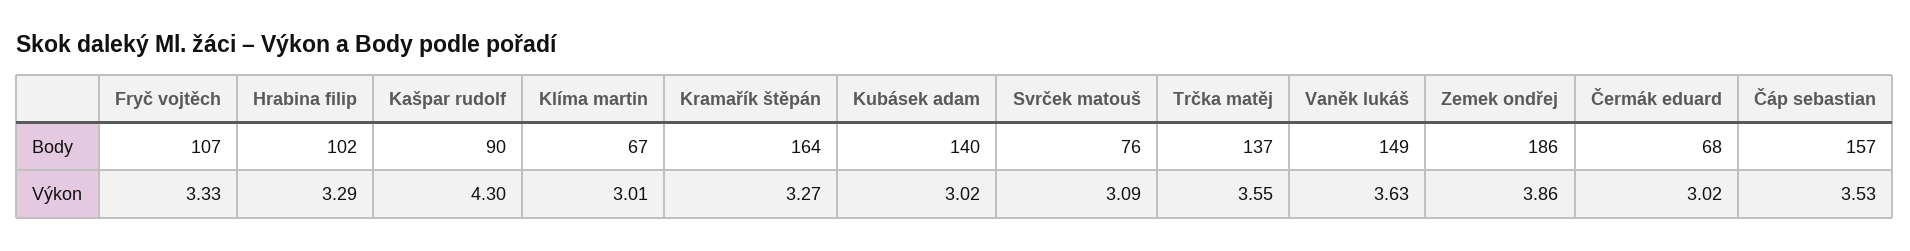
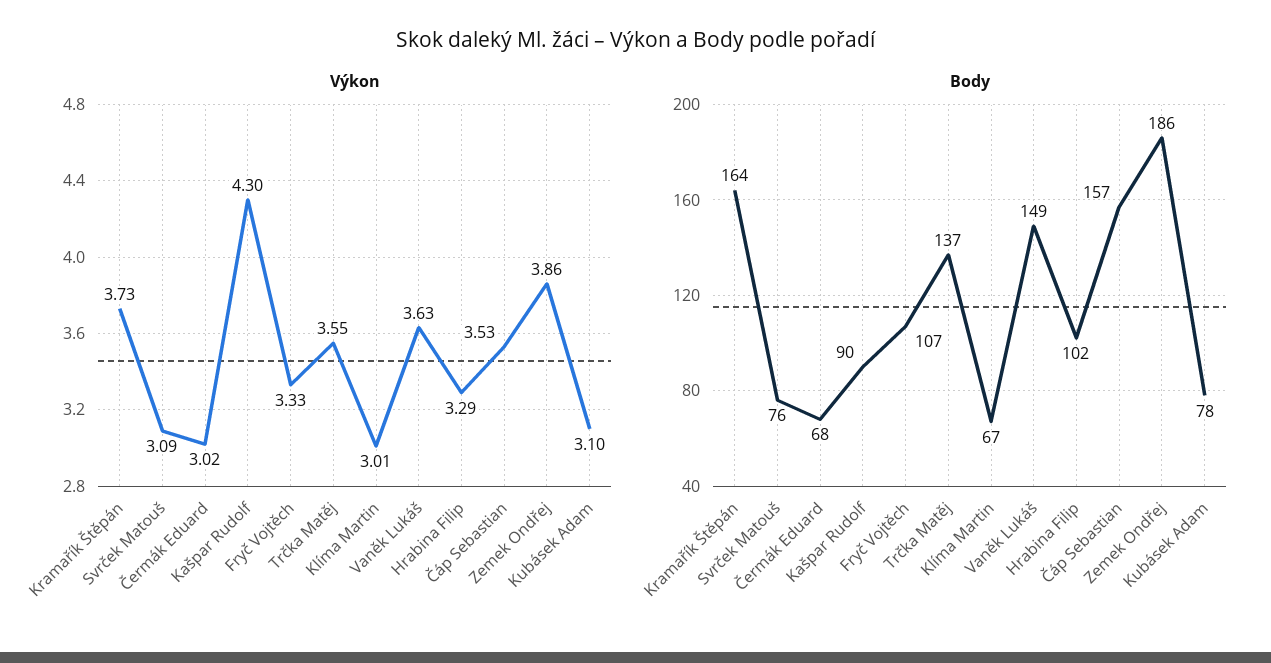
Body, Kubásek adam: 140 -> 78
Výkon, Kramařík štěpán: 3.27 -> 3.73
Výkon, Kubásek adam: 3.02 -> 3.1

